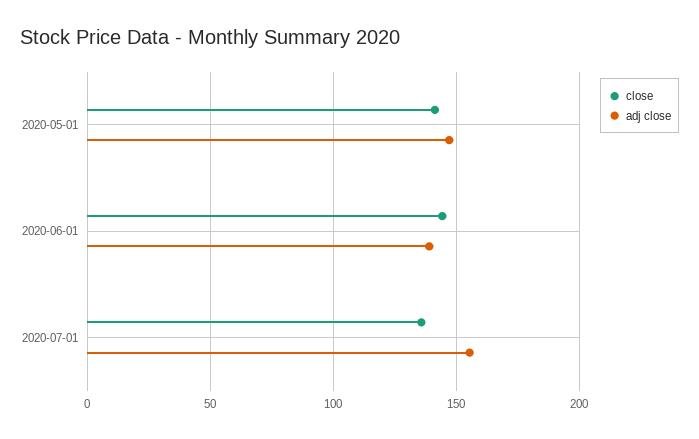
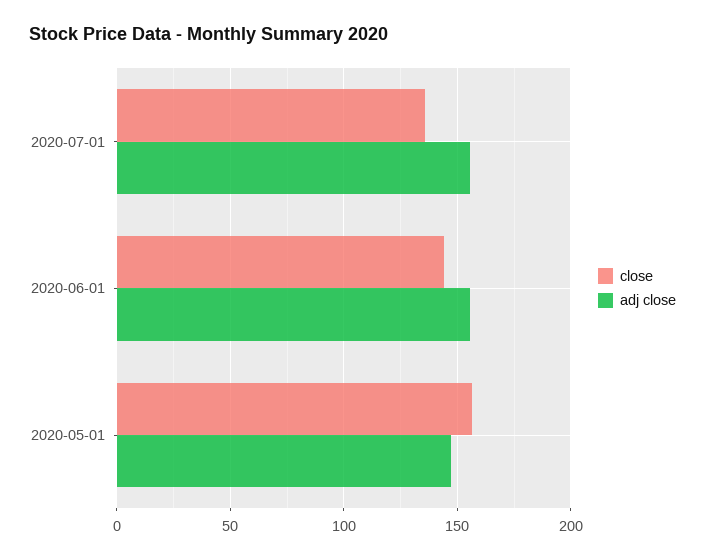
close, 2020-05-01: 140 -> 155
adj close, 2020-06-01: 140 -> 155

